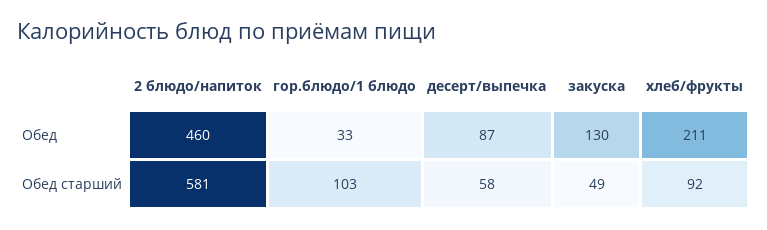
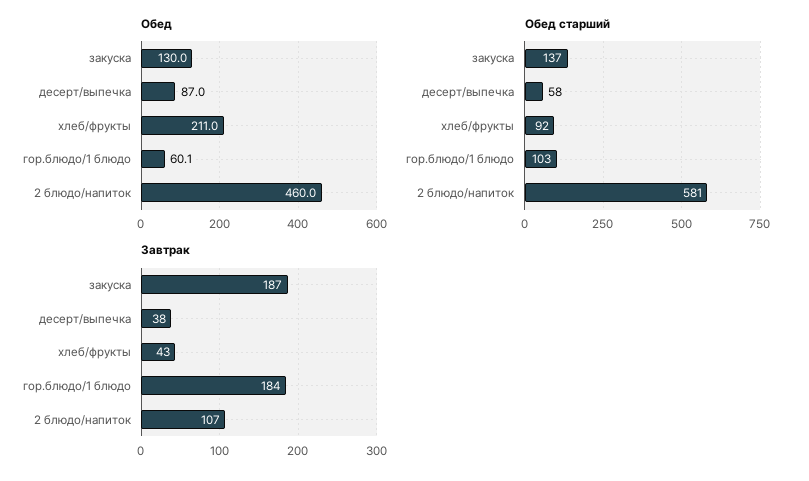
Обед, гор.блюдо/1 блюдо: 33 -> 60.1
Обед старший, закуска: 49 -> 137
Завтрак, закуска: none -> 187
Завтрак, десерт/выпечка: none -> 38
Завтрак, хлеб/фрукты: none -> 43
Завтрак, гор.блюдо/1 блюдо: none -> 184
Завтрак, 2 блюдо/напиток: none -> 107

